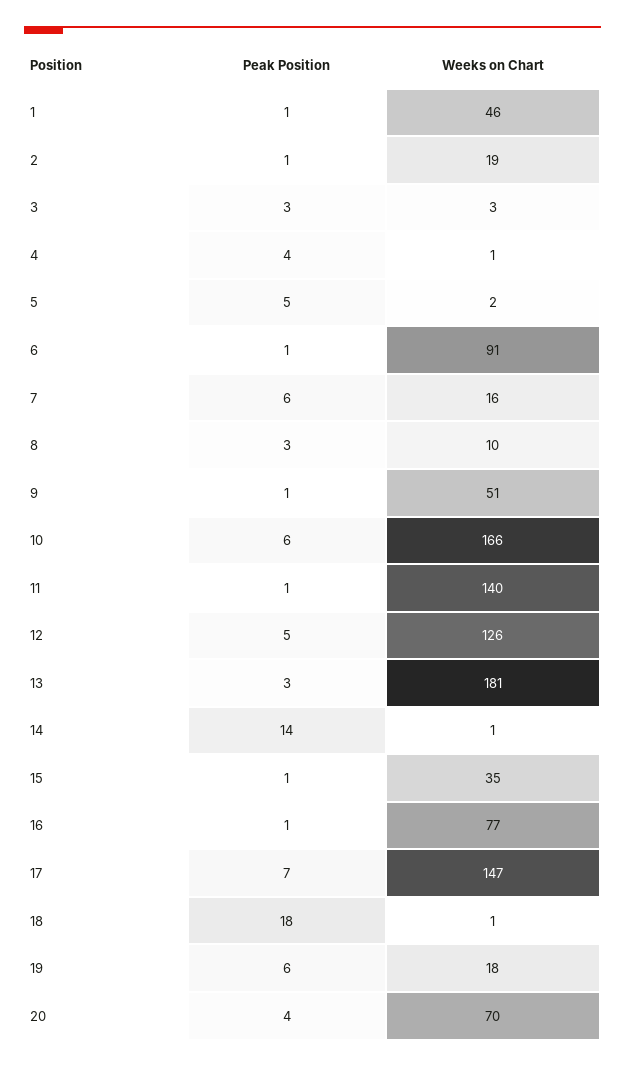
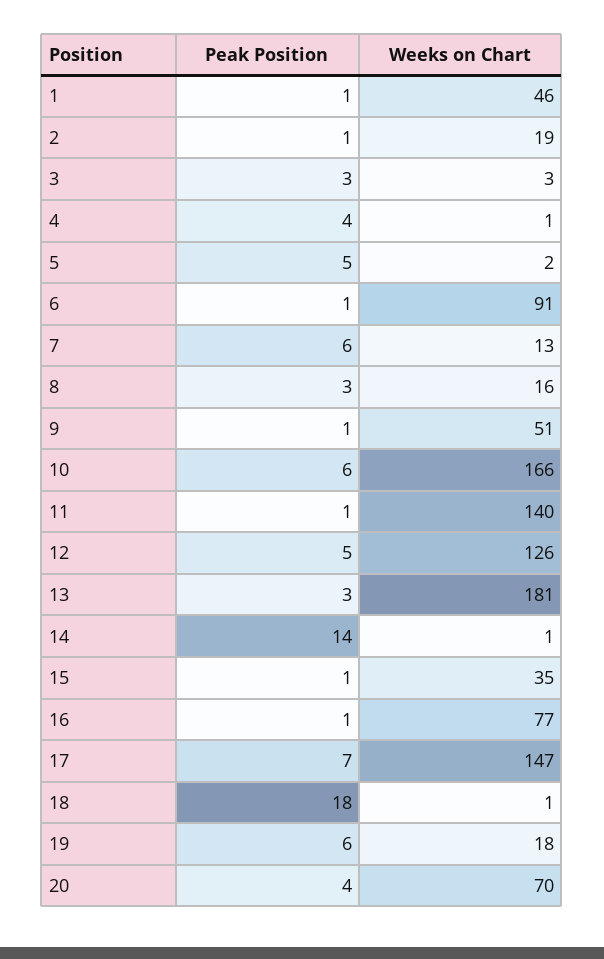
Weeks on Chart, 7: 16 -> 13
Weeks on Chart, 8: 10 -> 16

